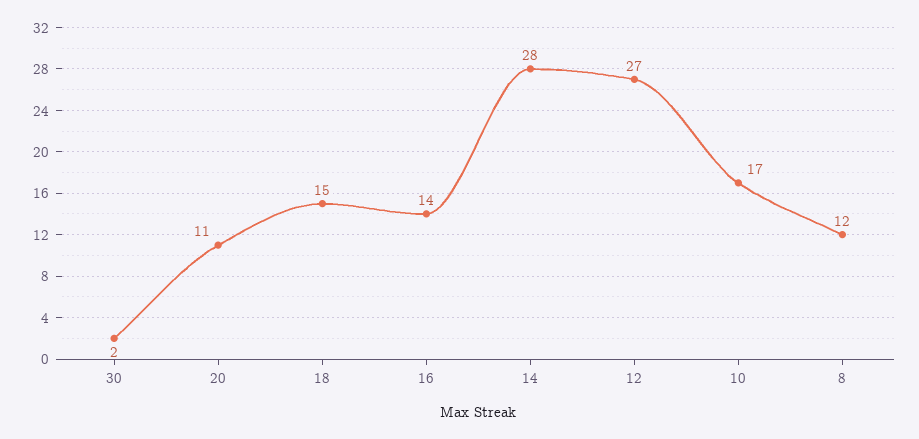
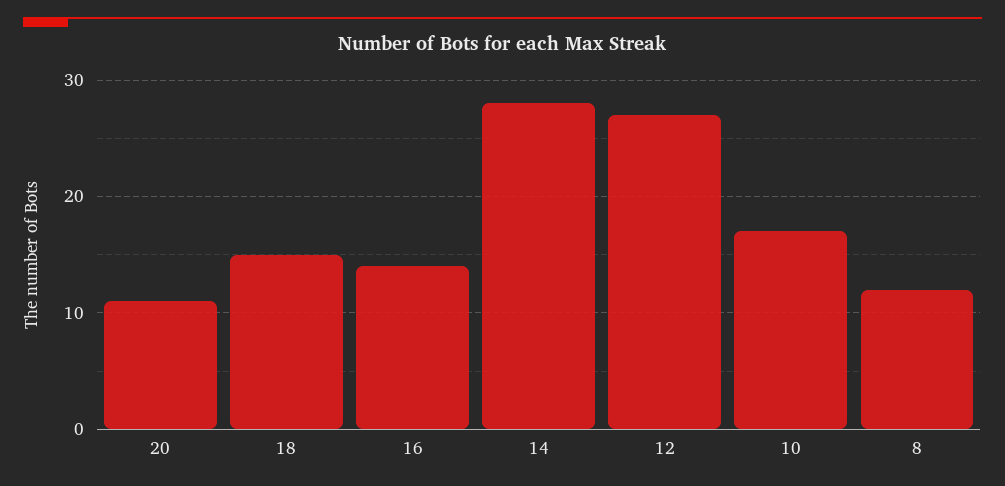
30: 2 -> none

